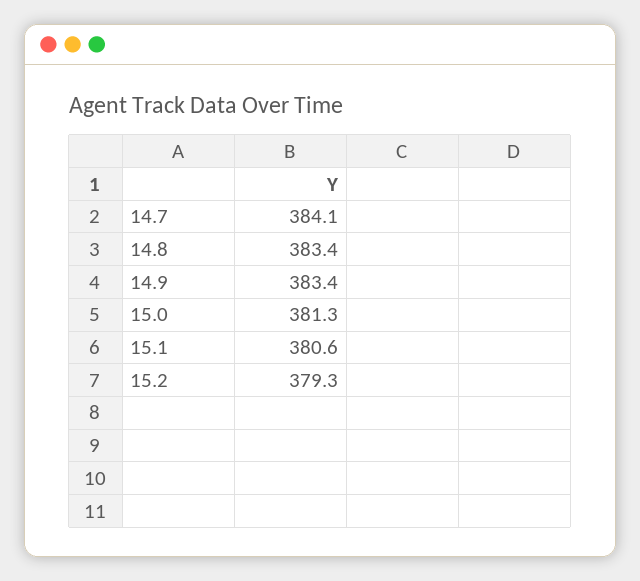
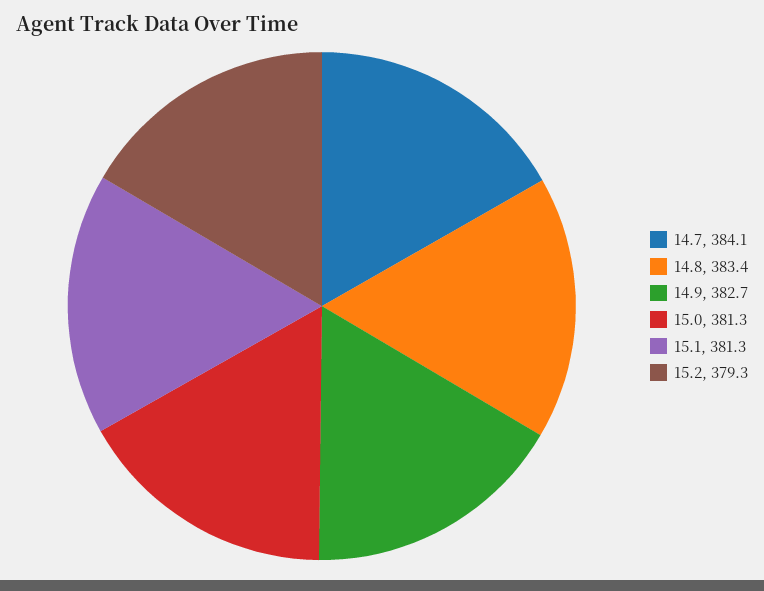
14.9: 383.4 -> 382.7
15.1: 380.6 -> 381.3

